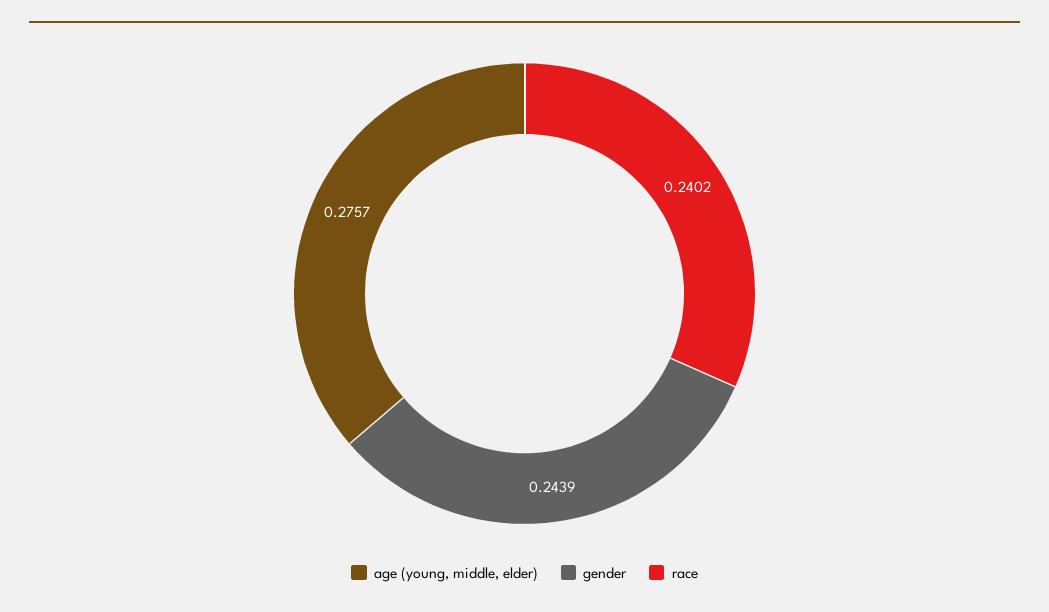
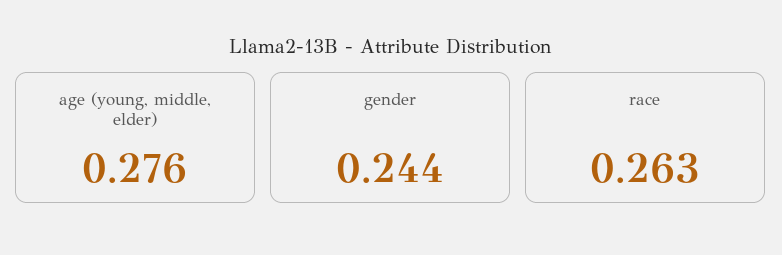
race: 0.2402 -> 0.263

